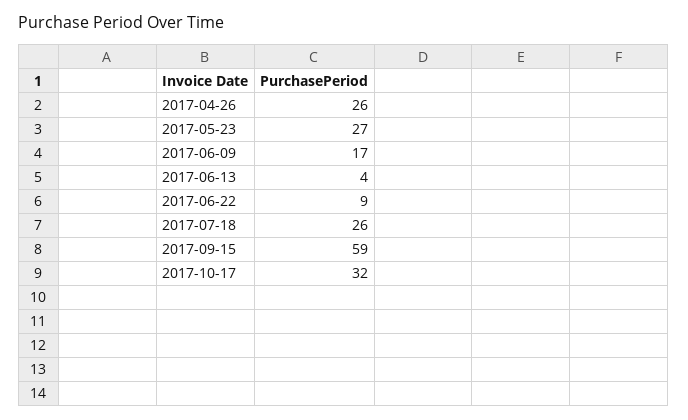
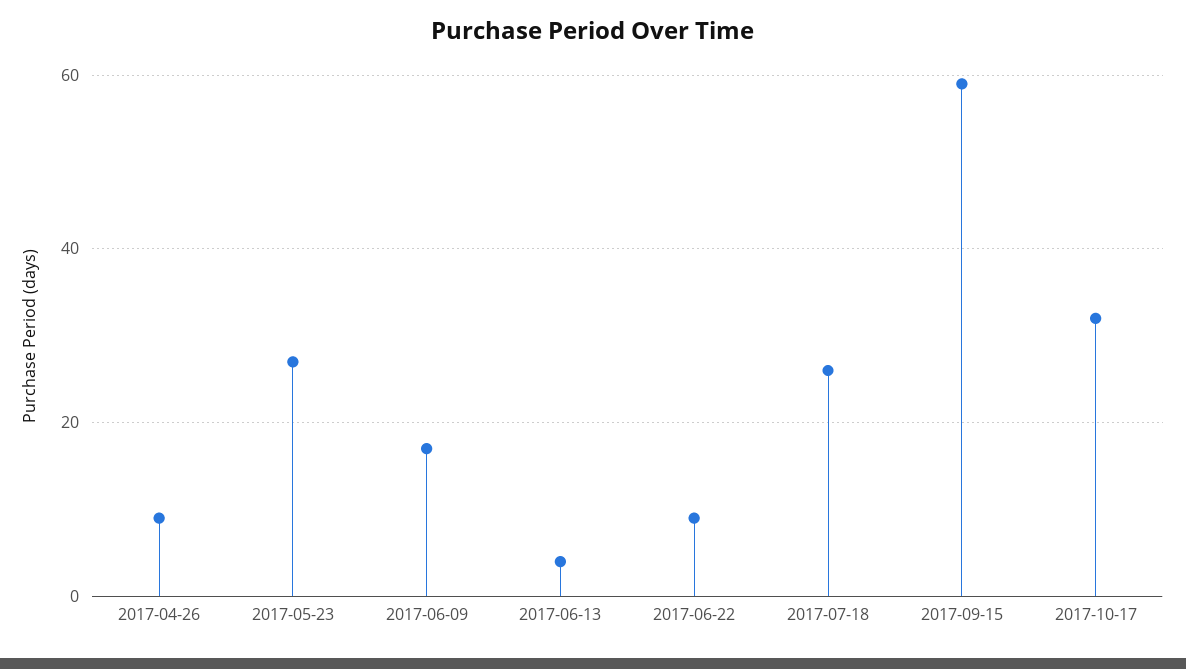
2017-04-26: 26 -> 10

